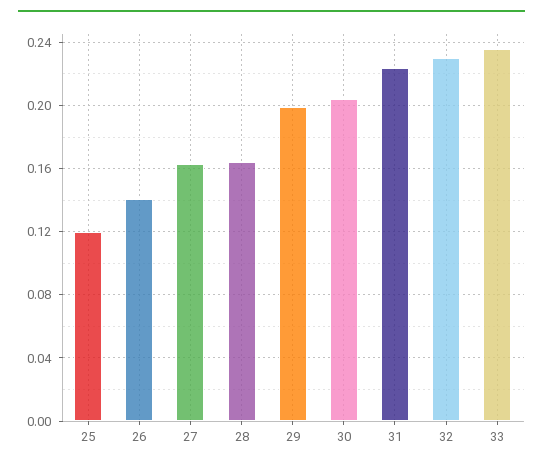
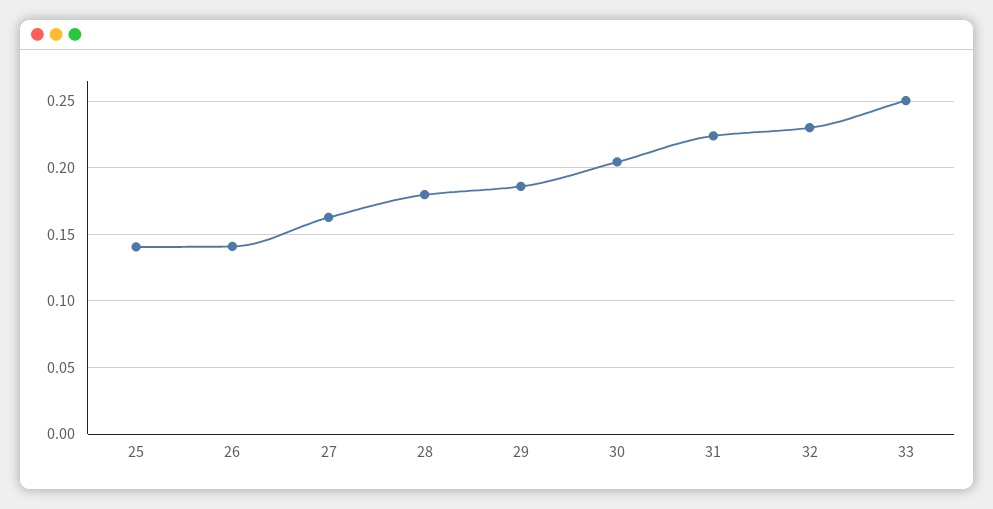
25: 0.12 -> 0.14
28: 0.165 -> 0.18
29: 0.2 -> 0.185
33: 0.235 -> 0.25

